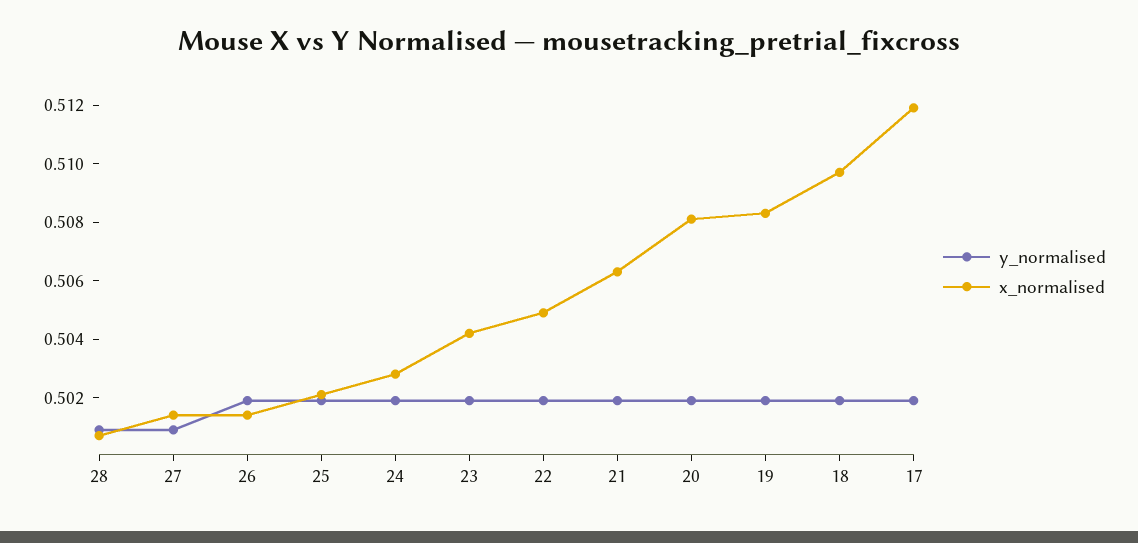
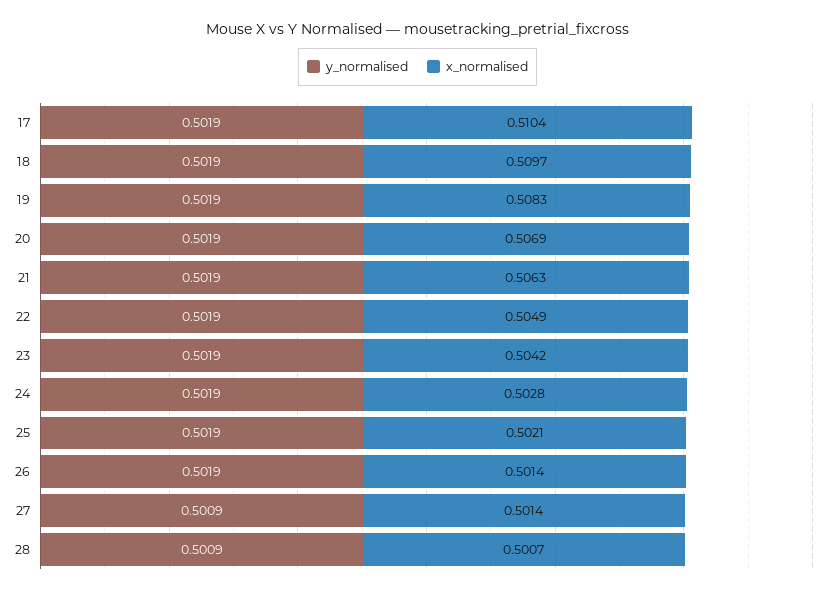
x_normalised, 20: 0.508 -> 0.5069
x_normalised, 17: 0.512 -> 0.5104

